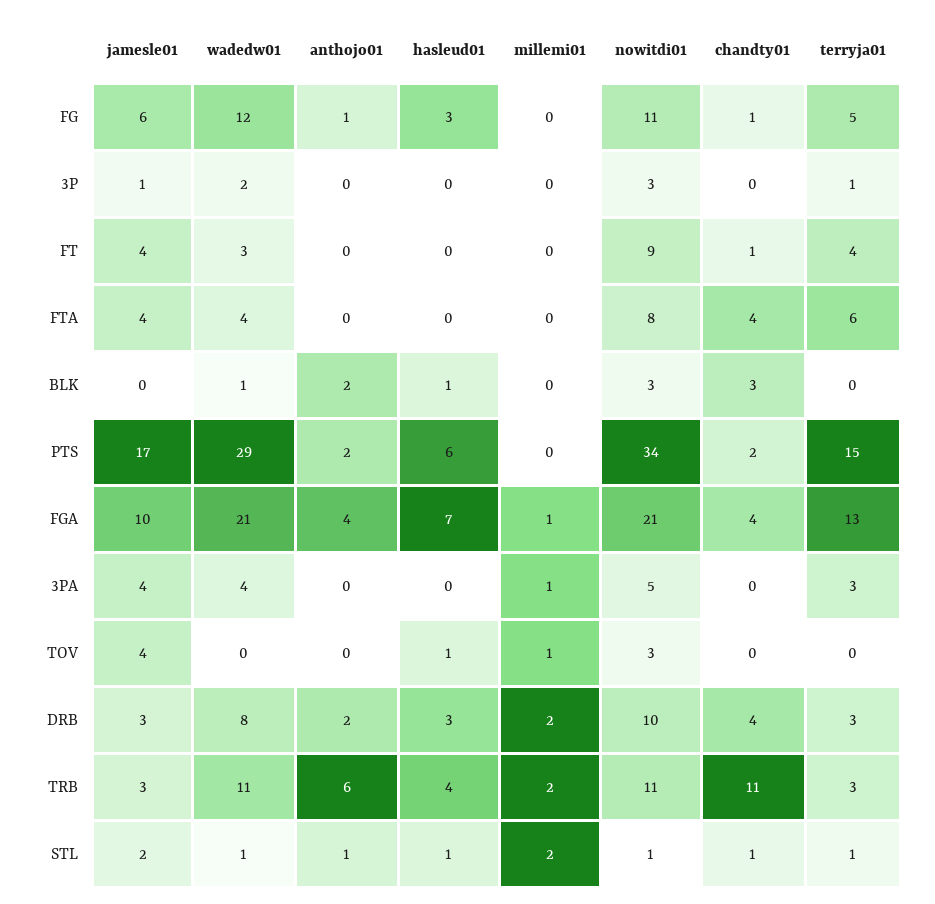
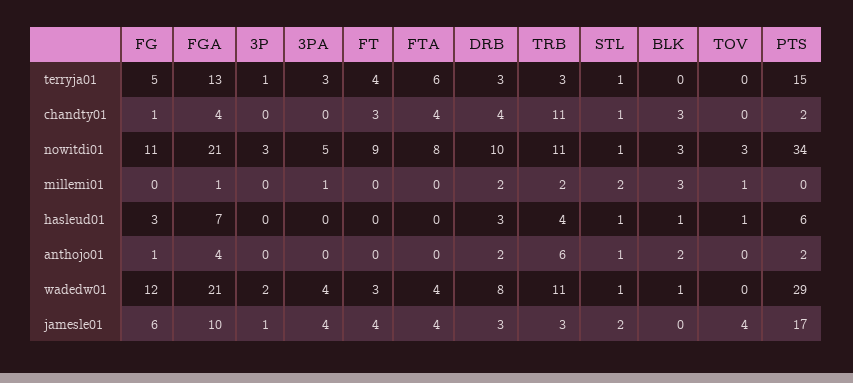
chandty01, FT: 1 -> 3
millemi01, BLK: 0 -> 3

